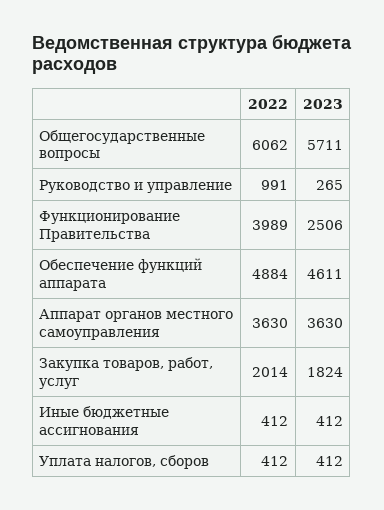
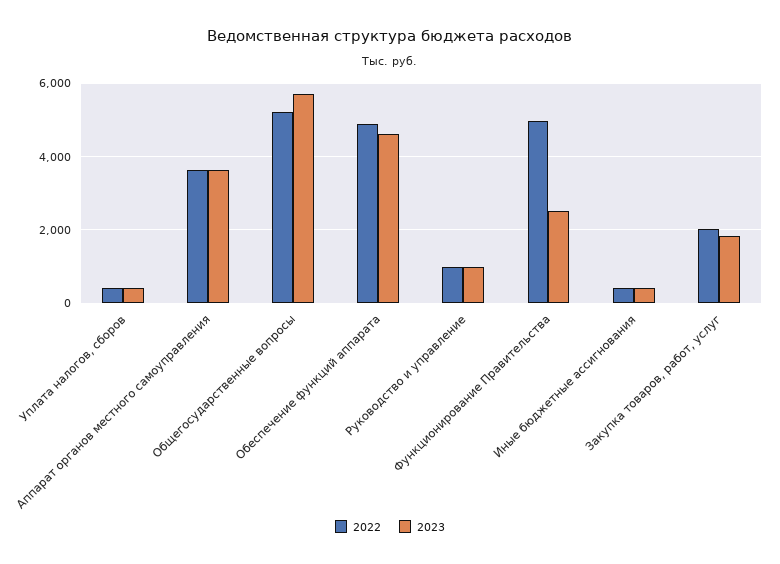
2022, Общегосударственные вопросы: 6062 -> 5200
2023, Руководство и управление: 265 -> 1000
2022, Функционирование Правительства: 3989 -> 5000

